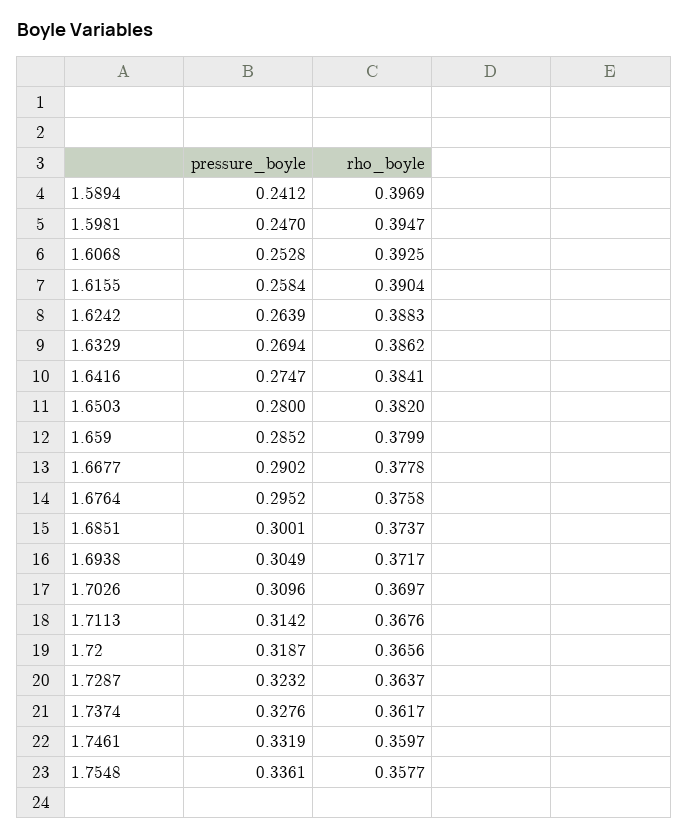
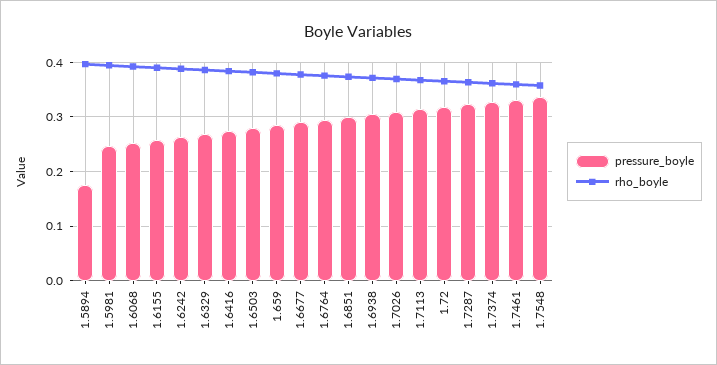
pressure_boyle, 1.5894: 0.2412 -> 0.18

